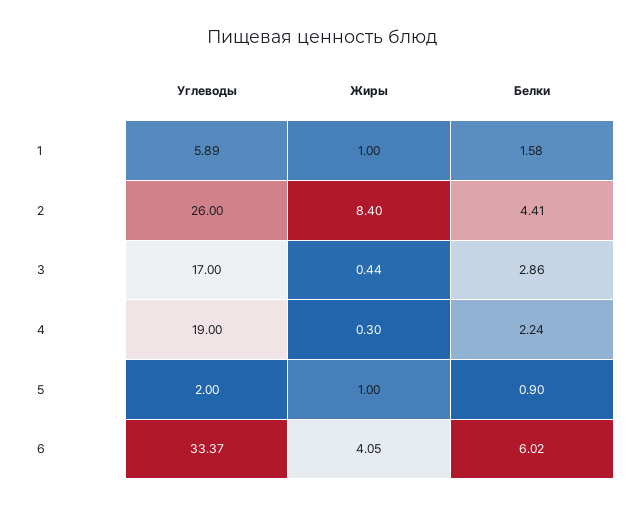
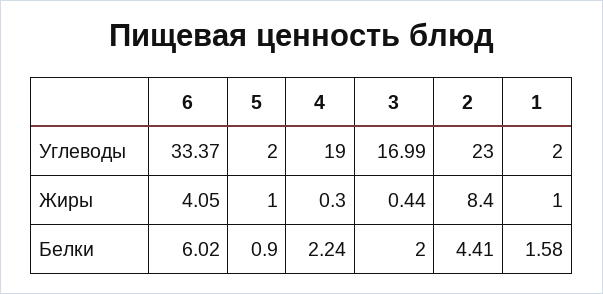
Углеводы, 1: 5.89 -> 2
Углеводы, 2: 26 -> 23
Углеводы, 3: 17 -> 16.99
Белки, 3: 2.86 -> 2

